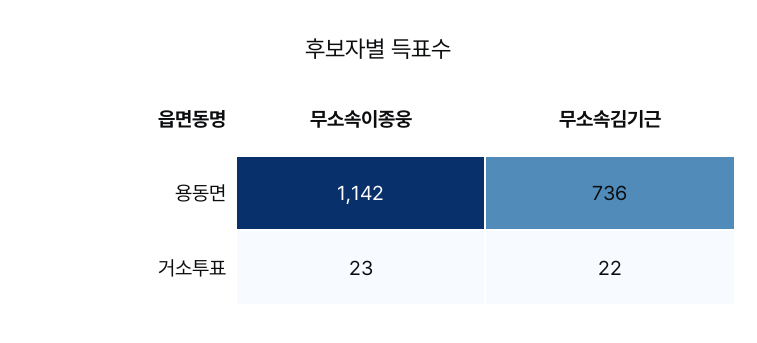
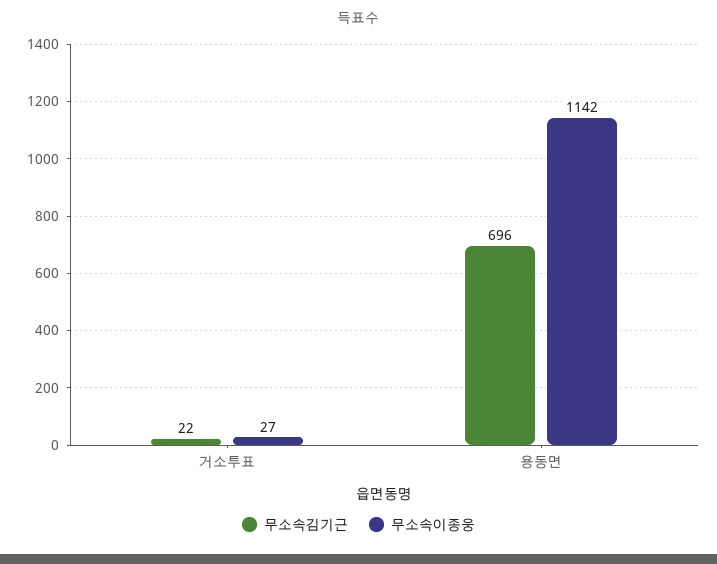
무소속김기근, 용동면: 736 -> 696
무소속이종웅, 거소투표: 23 -> 27

